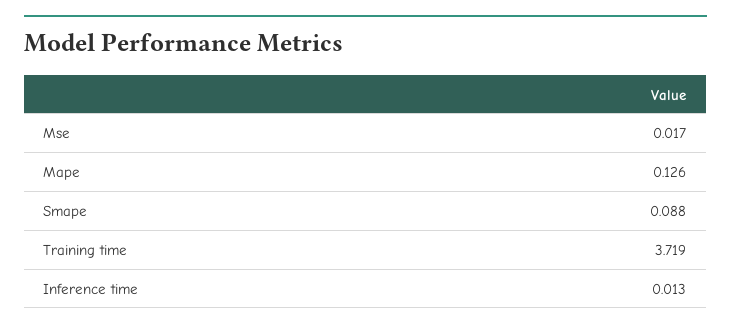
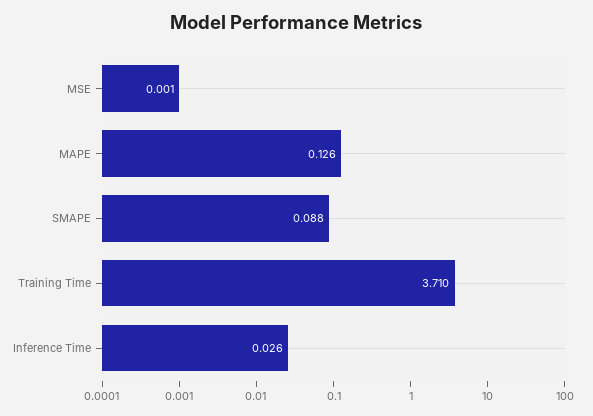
Mse: 0.017 -> 0.001
Training time: 3.719 -> 3.71
Inference time: 0.013 -> 0.026

